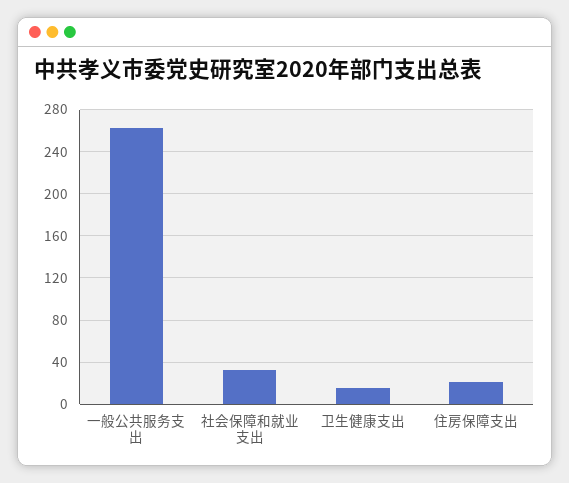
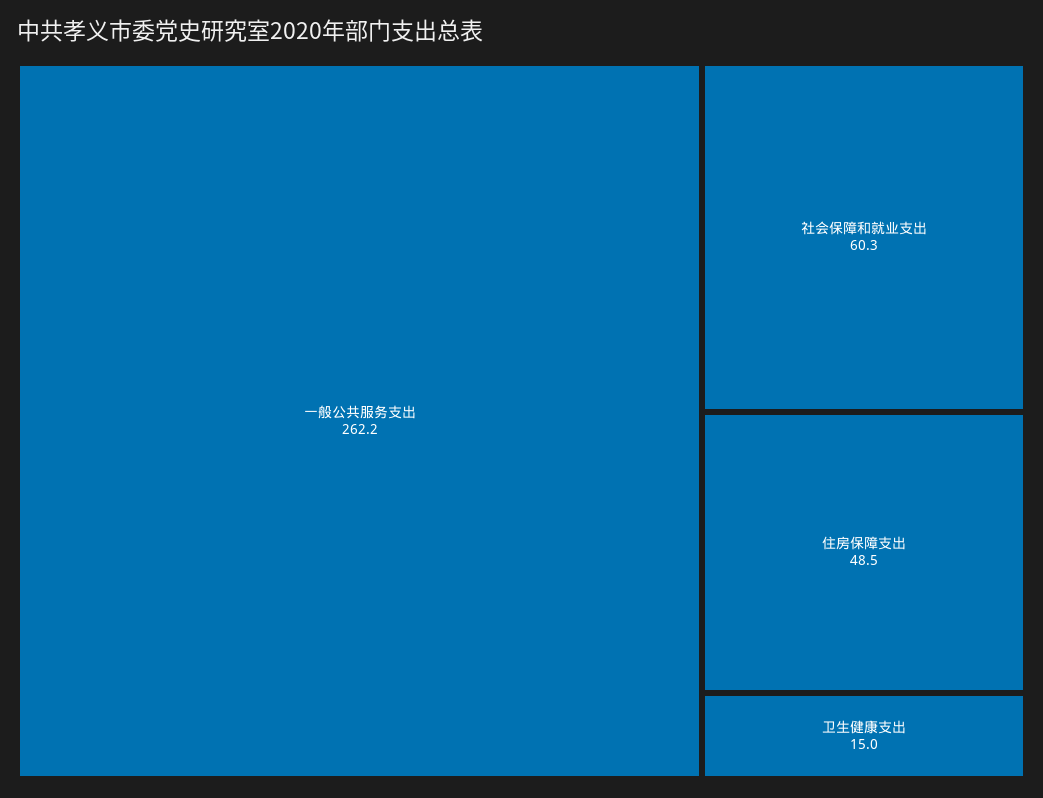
社会保障和就业支出: 30 -> 60.3
住房保障支出: 20 -> 48.5

